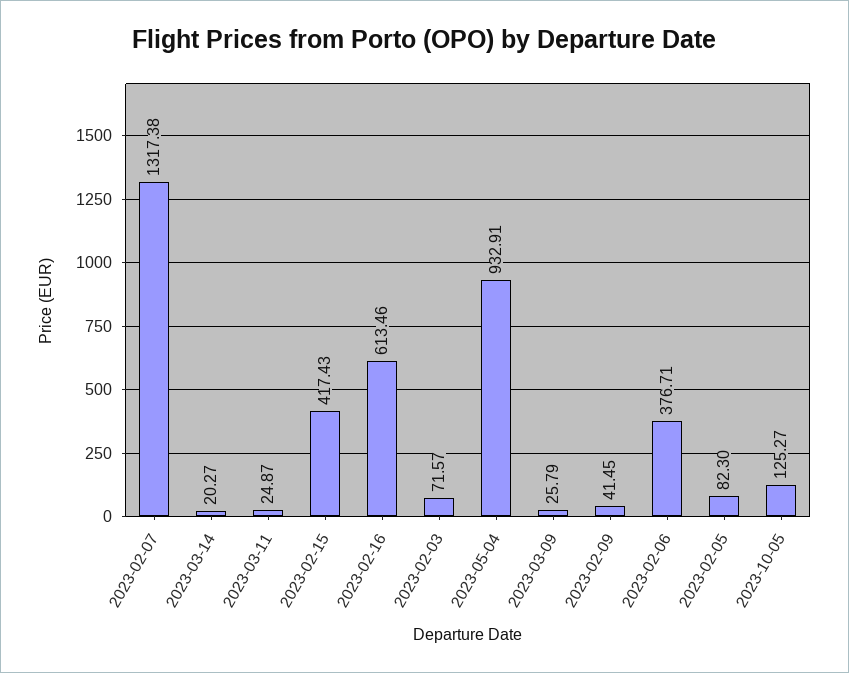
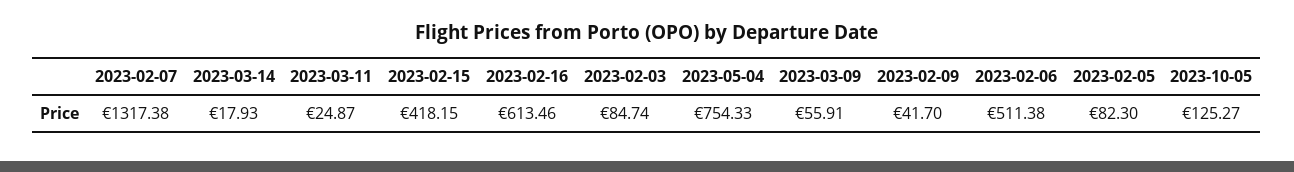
2023-03-14: 20.27 -> 17.93
2023-02-15: 417.43 -> 418.15
2023-02-03: 71.57 -> 84.74
2023-05-04: 932.91 -> 754.33
2023-03-09: 25.79 -> 55.91
2023-02-09: 41.45 -> 41.7
2023-02-06: 376.71 -> 511.38

